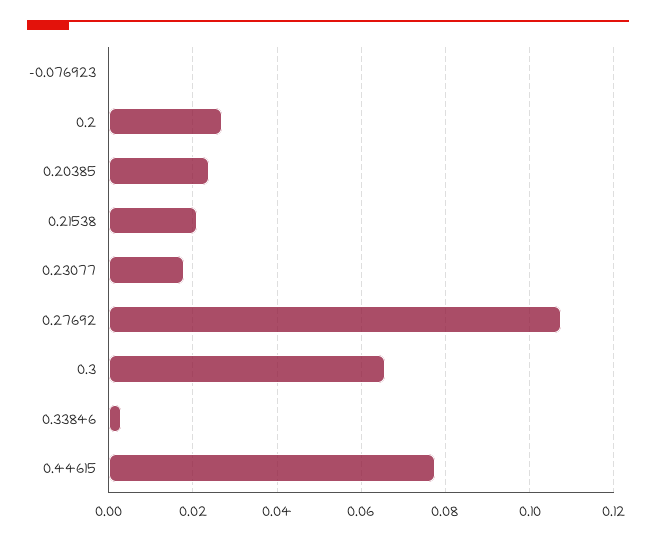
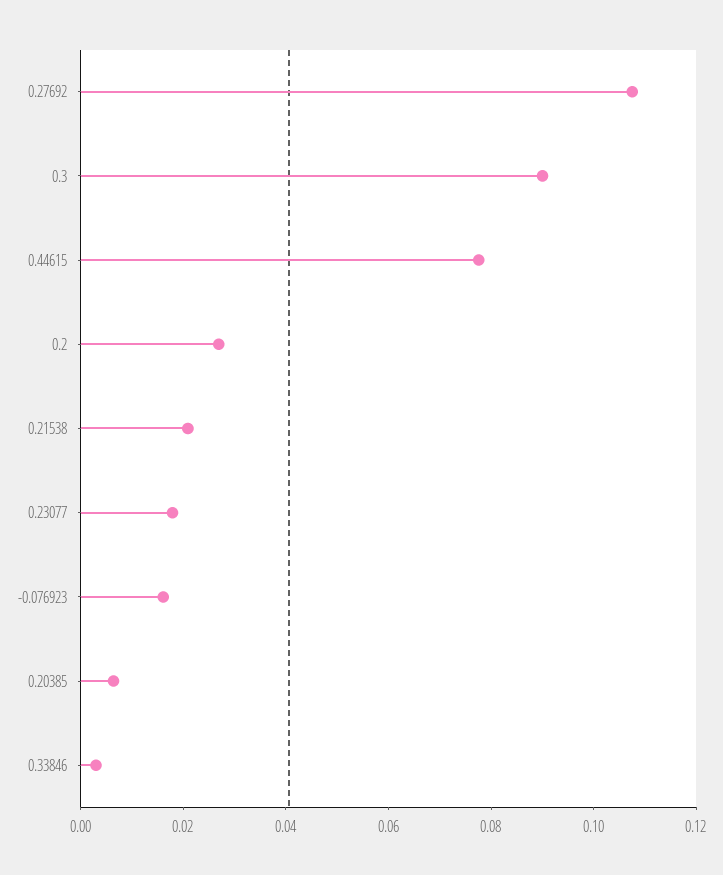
-0.076923: 0 -> 0.015
0.20385: 0.024 -> 0.005
0.3: 0.066 -> 0.09

